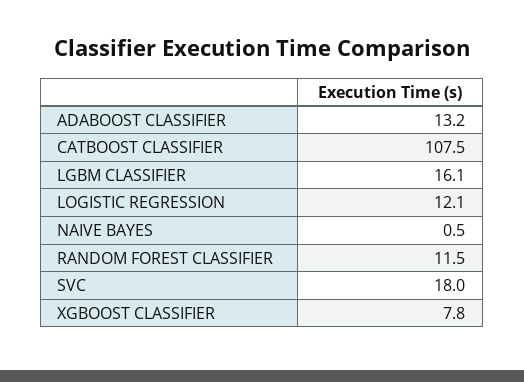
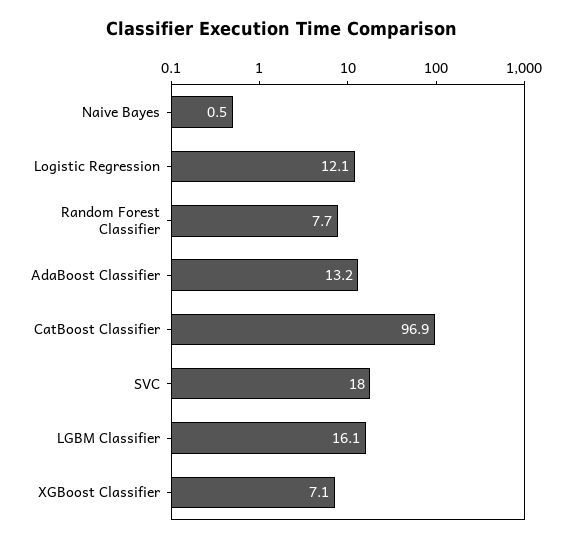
CATBOOST CLASSIFIER: 107.5 -> 96.9
RANDOM FOREST CLASSIFIER: 11.5 -> 7.7
XGBOOST CLASSIFIER: 7.8 -> 7.1

